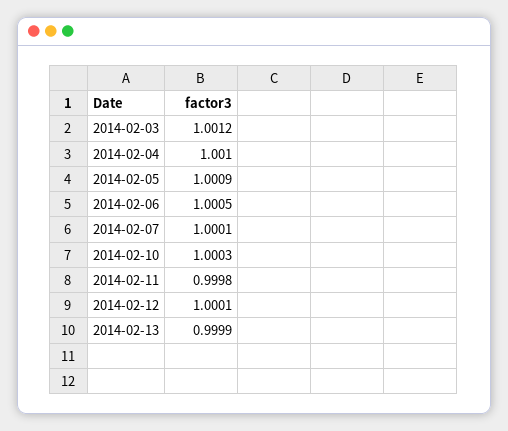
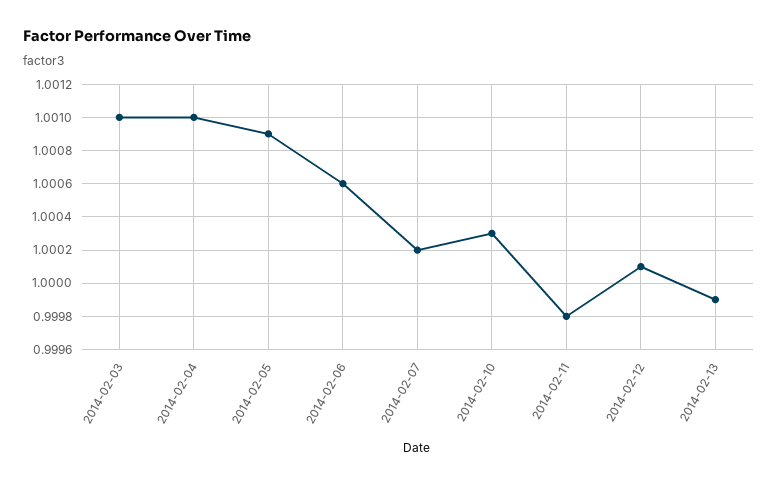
2014-02-03: 1.0012 -> 1.001
2014-02-06: 1.0005 -> 1.0006
2014-02-07: 1.0001 -> 1.0002

